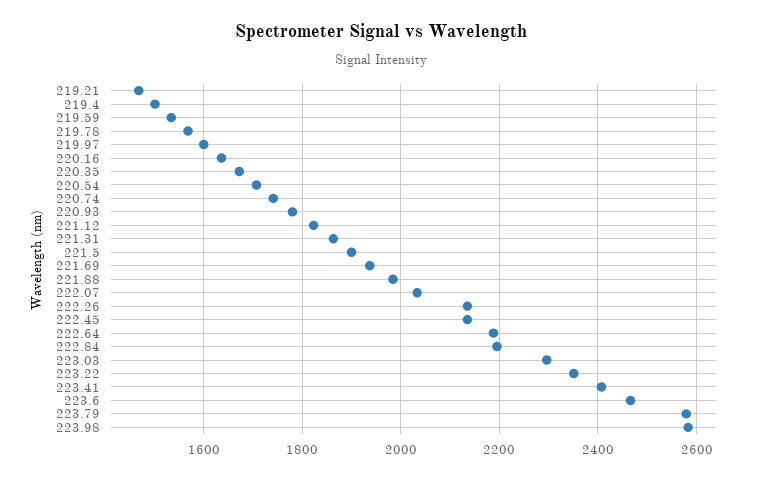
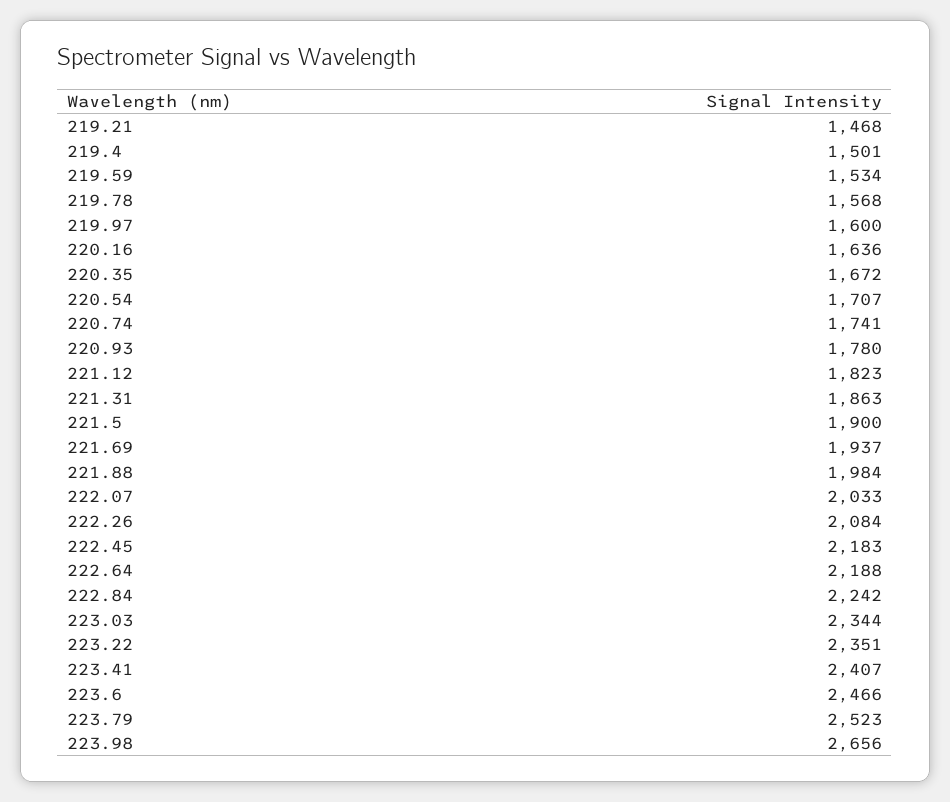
222.26: 2140 -> 2084
222.45: 2140 -> 2183
222.84: 2200 -> 2242
223.03: 2300 -> 2344
223.79: 2580 -> 2523
223.98: 2580 -> 2656

